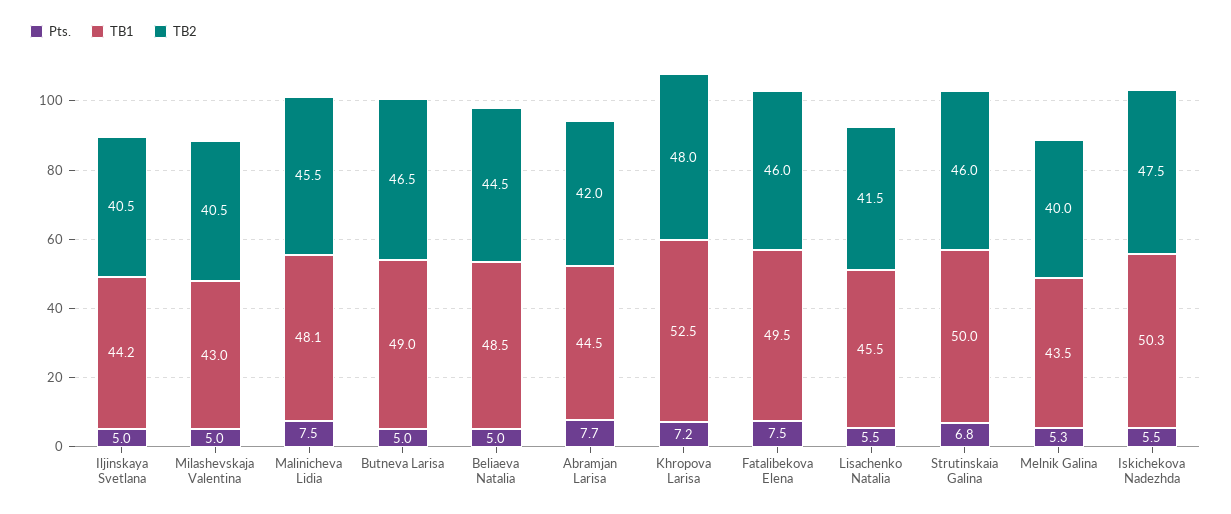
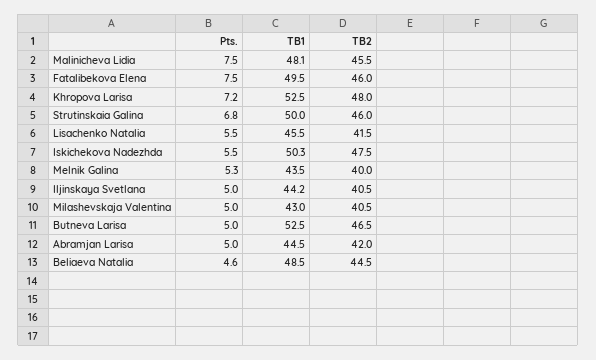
TB1, Butneva Larisa: 49 -> 52.5
Pts., Beliaeva Natalia: 5 -> 4.6
Pts., Abramjan Larisa: 7.7 -> 5

